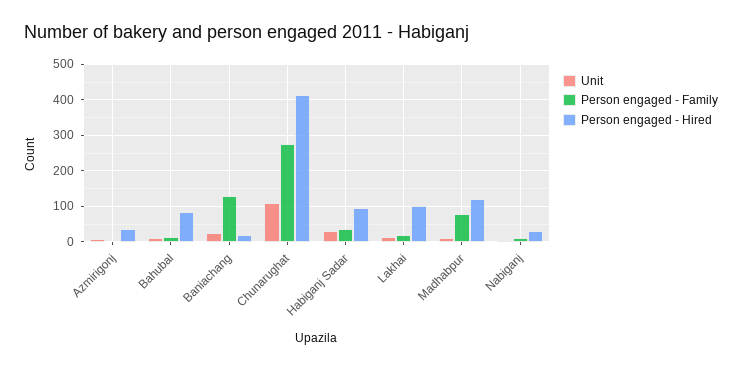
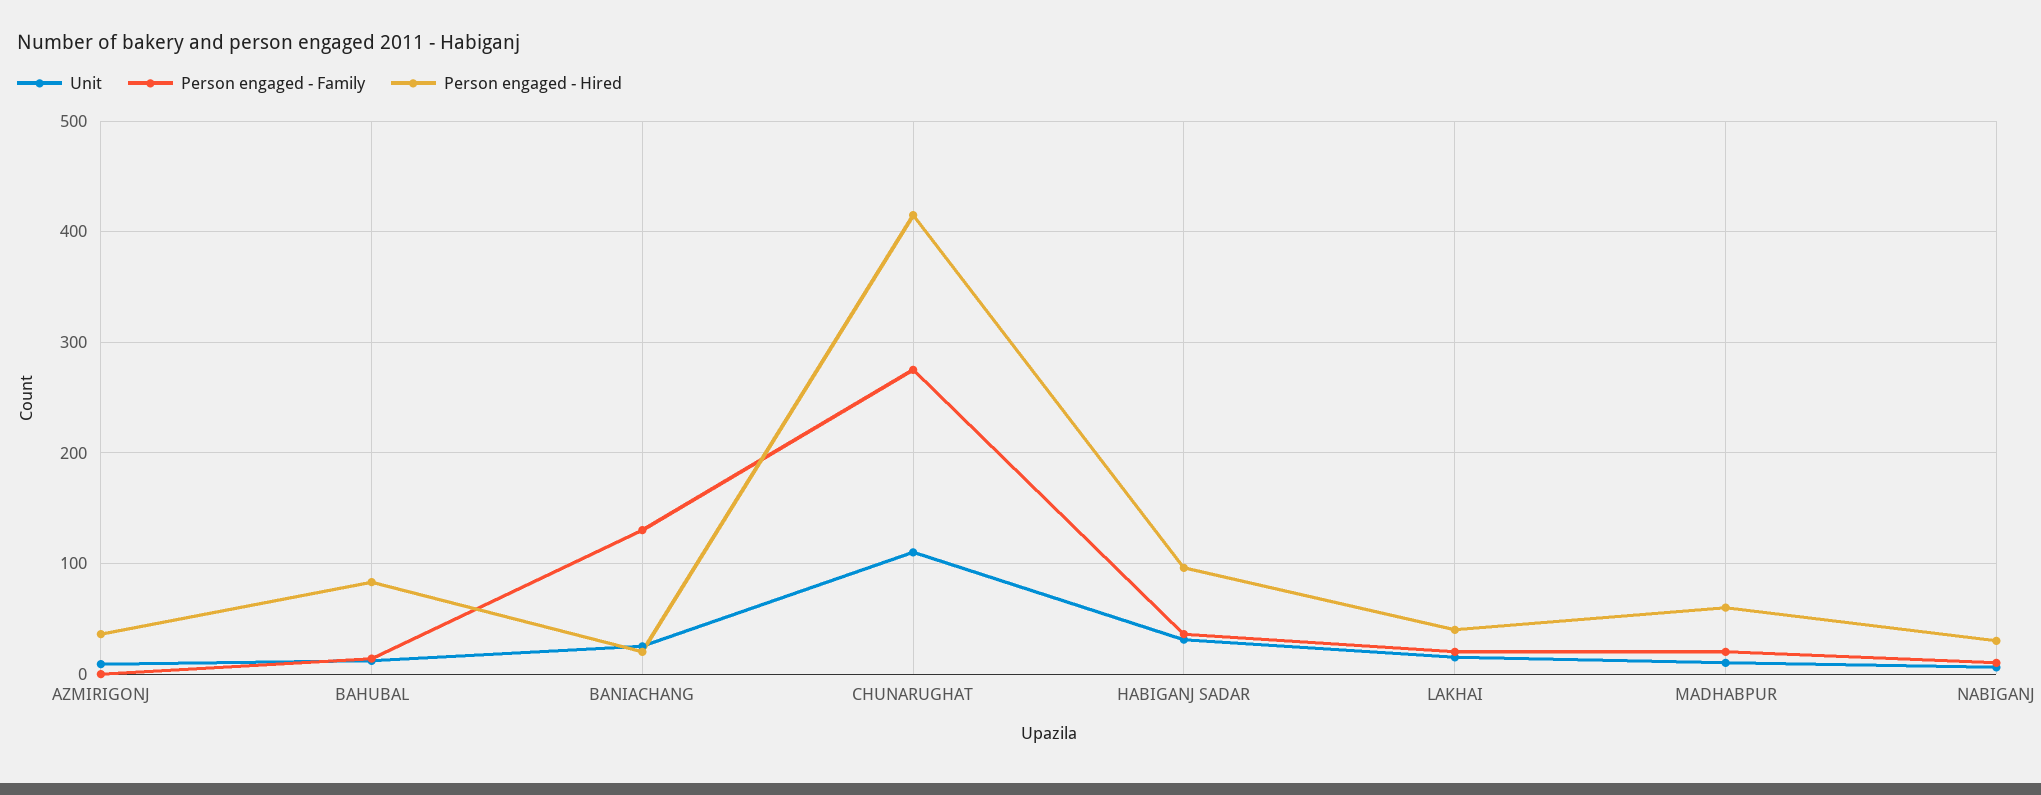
Person engaged - Hired, Lakhai: 100 -> 40
Person engaged - Family, Madhabpur: 80 -> 20
Person engaged - Hired, Madhabpur: 120 -> 60

